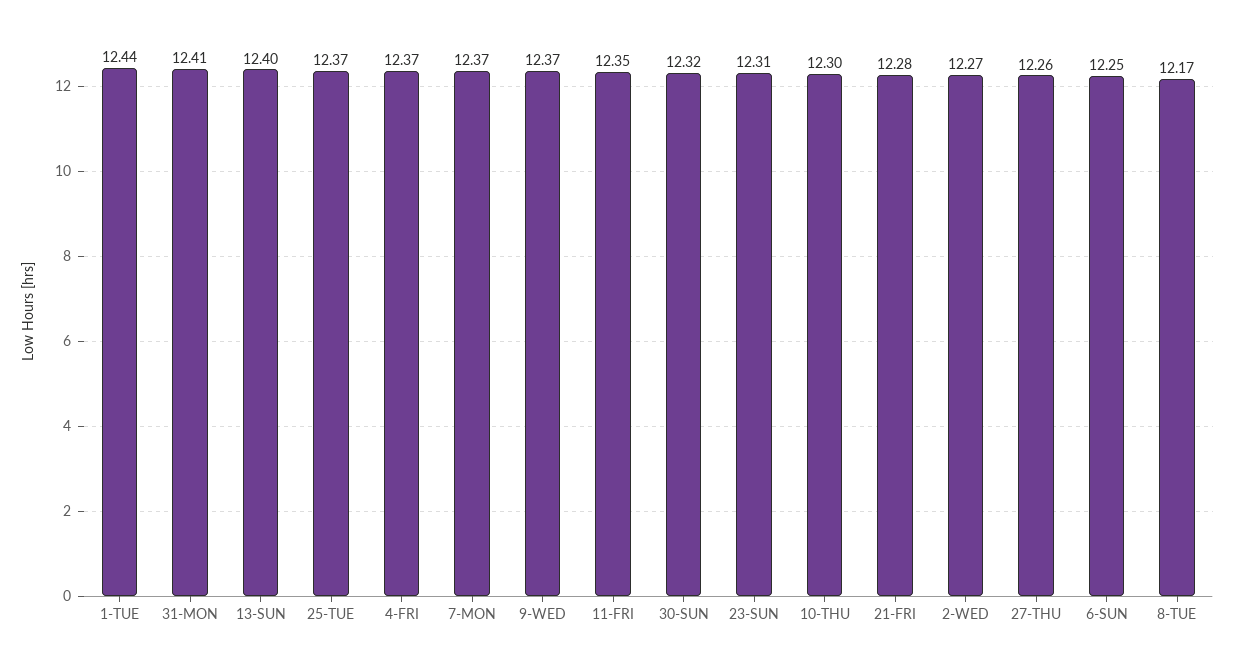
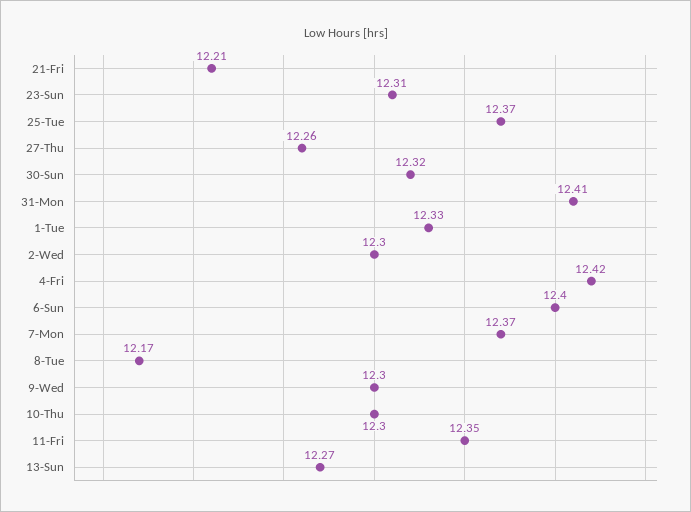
1-TUE: 12.44 -> 12.33
13-SUN: 12.4 -> 12.27
4-FRI: 12.37 -> 12.42
9-WED: 12.37 -> 12.3
21-FRI: 12.28 -> 12.21
2-WED: 12.27 -> 12.3
6-SUN: 12.25 -> 12.4

